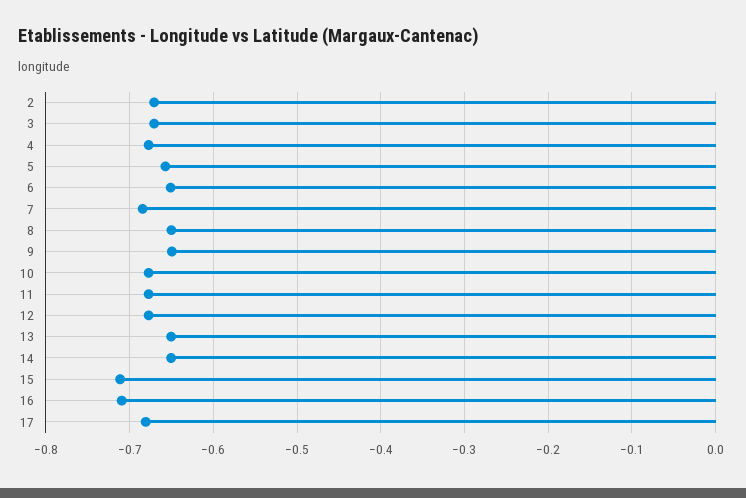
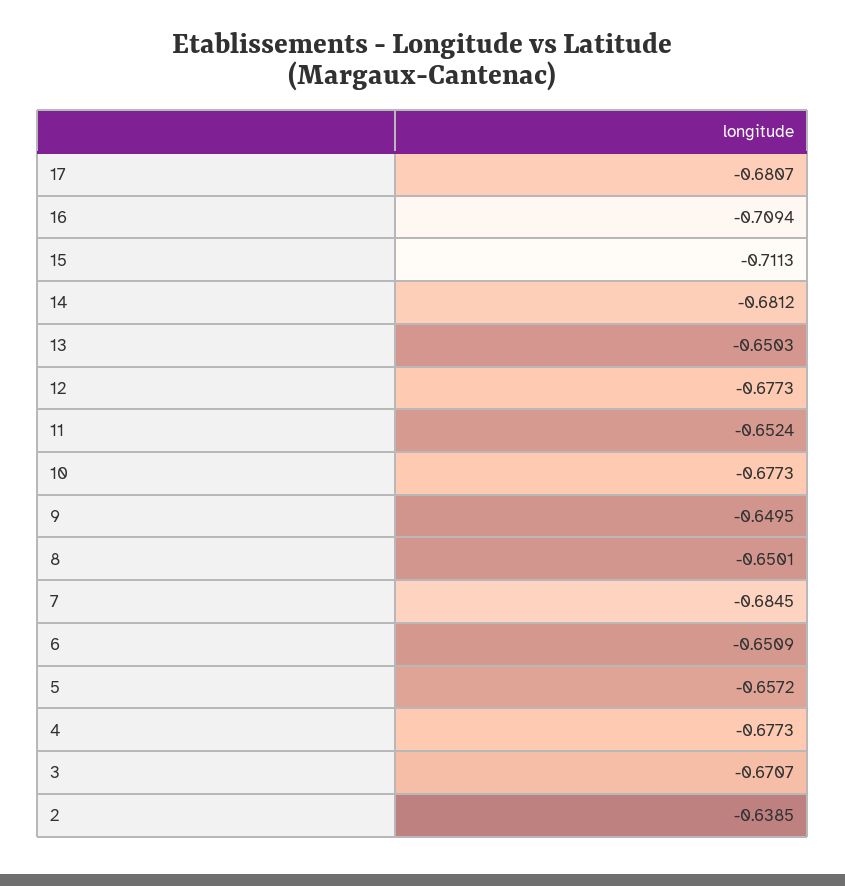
2: -0.67 -> -0.6385
11: -0.68 -> -0.6524
14: -0.65 -> -0.6812

